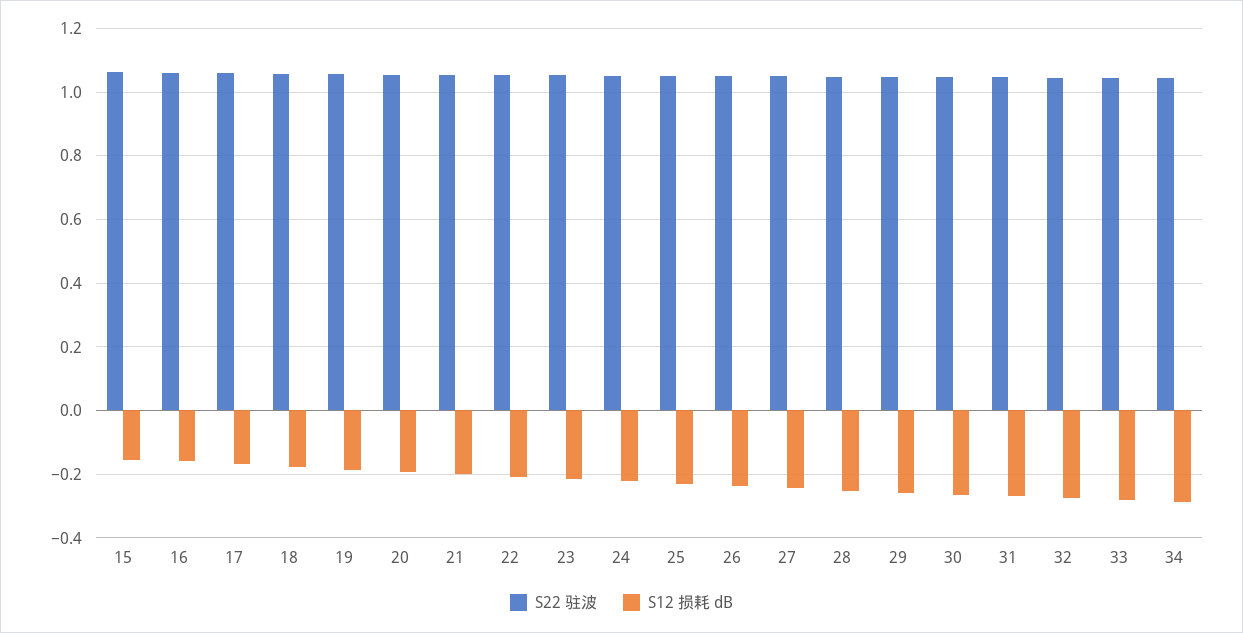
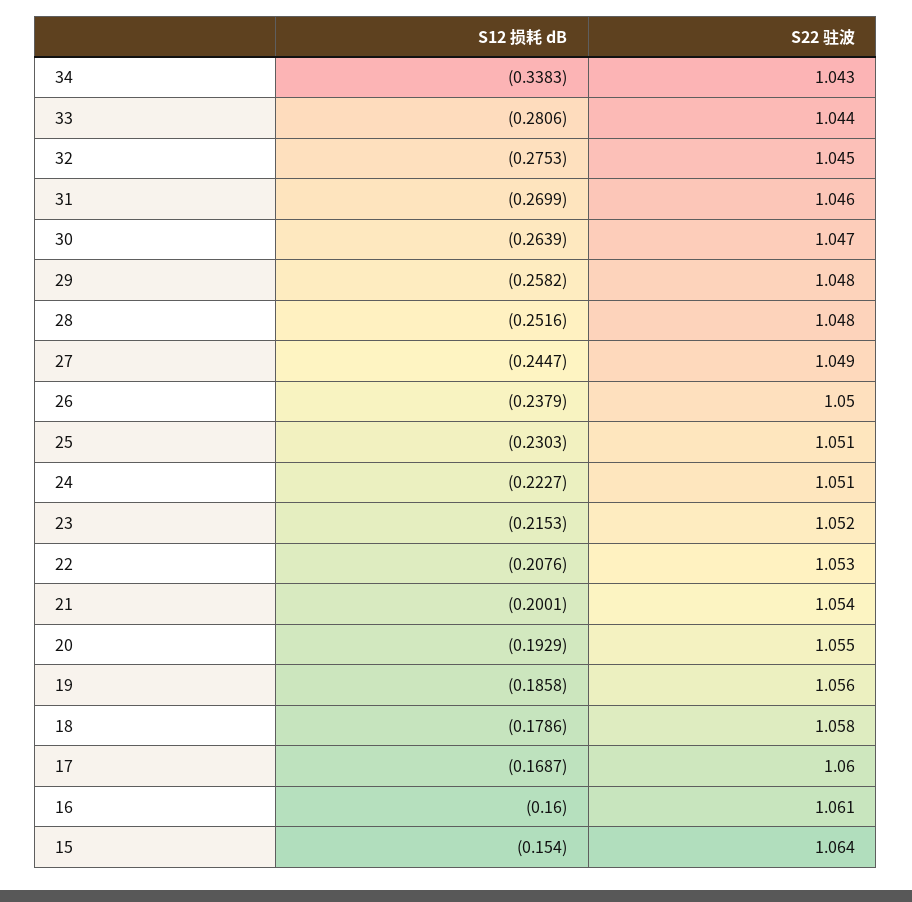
S12 损耗 dB, 34: -0.28 -> -0.3383

